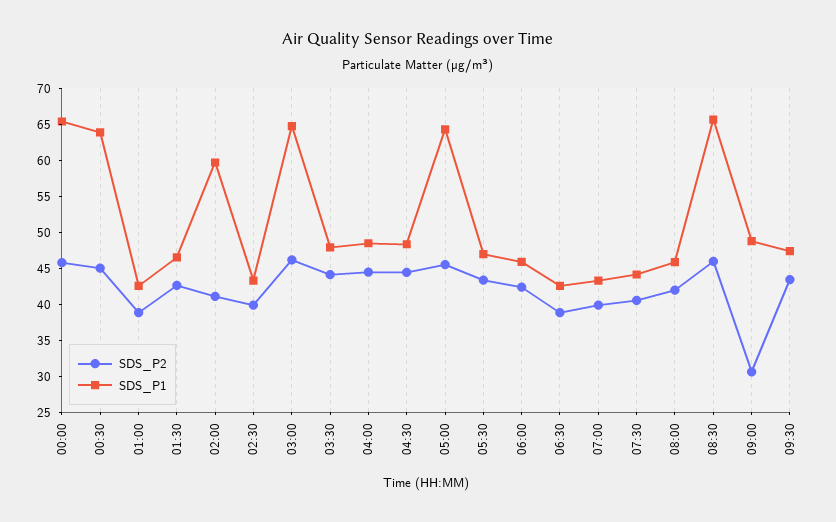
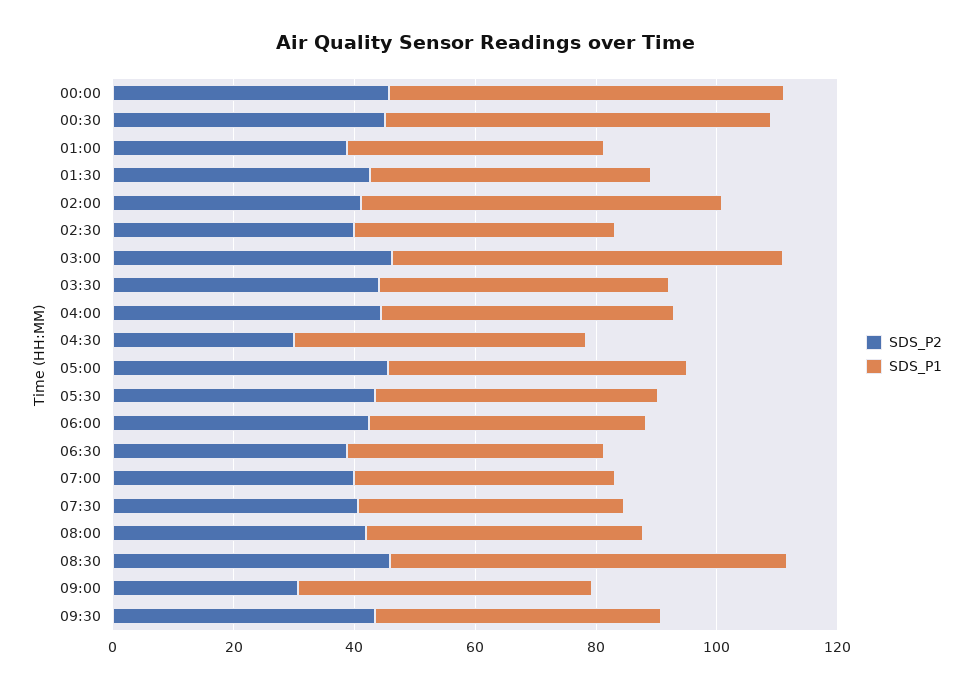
SDS_P2, 04:30: 45 -> 30
SDS_P1, 05:00: 65 -> 50

